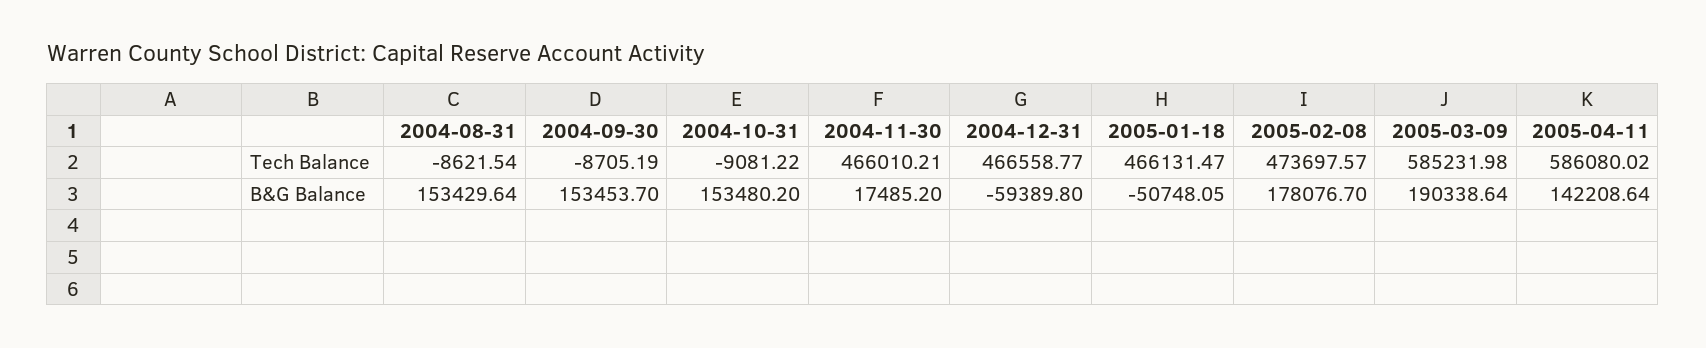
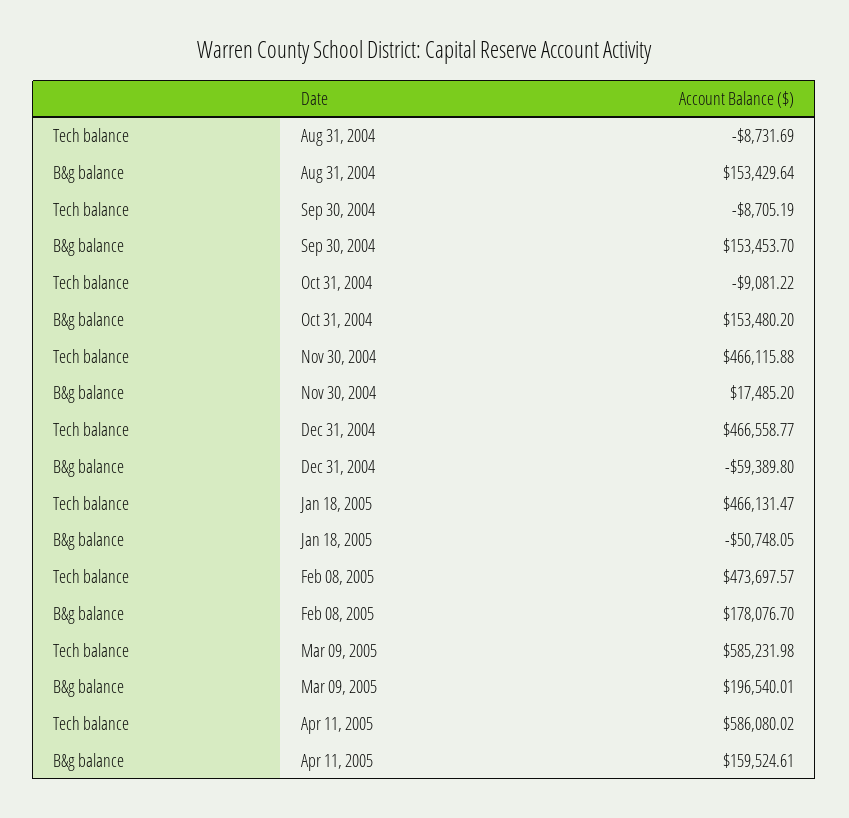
2004-08-31, Tech Balance: -8621.54 -> -8731.69
2004-11-30, Tech Balance: 466010.21 -> 466115.88
2005-03-09, B&G Balance: 190338.64 -> 196540.01
2005-04-11, B&G Balance: 142208.64 -> 159524.61

